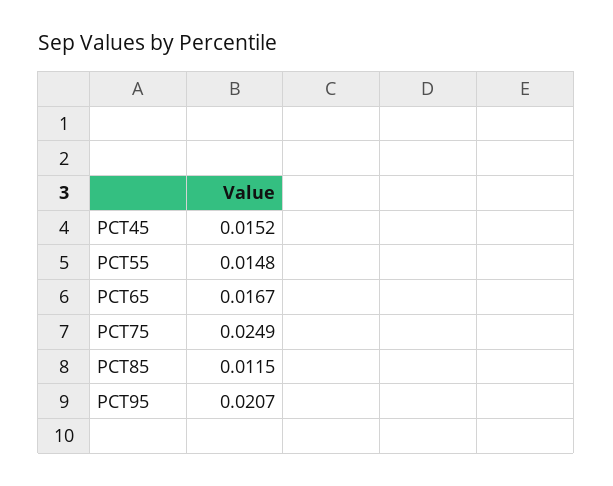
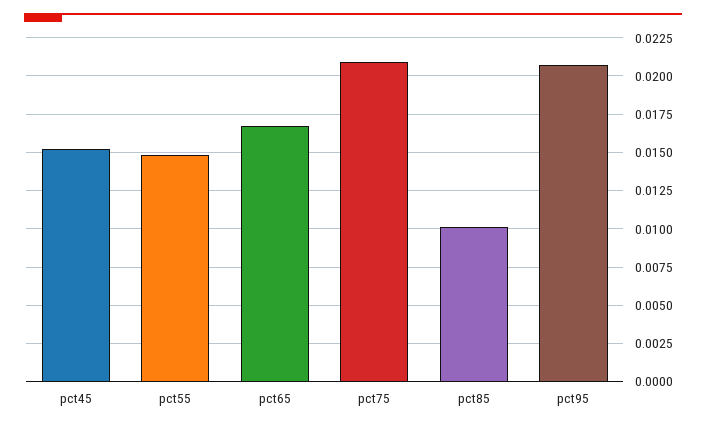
PCT75: 0.0249 -> 0.021
PCT85: 0.0115 -> 0.01

